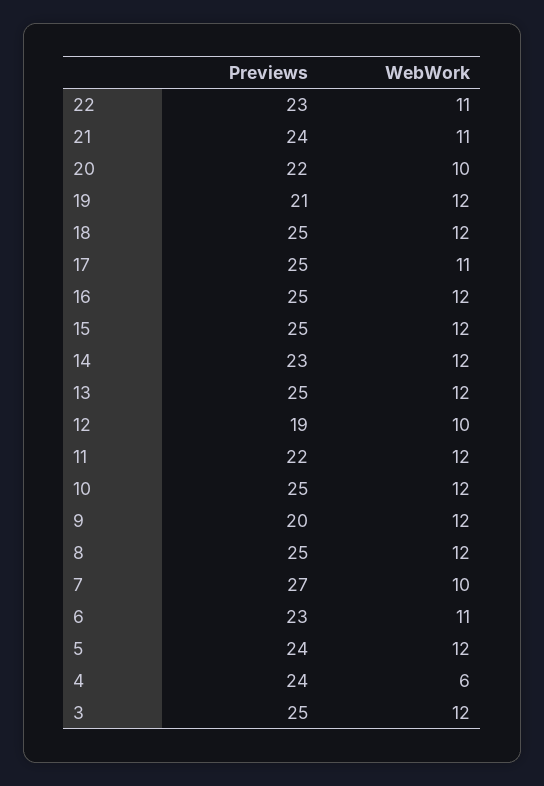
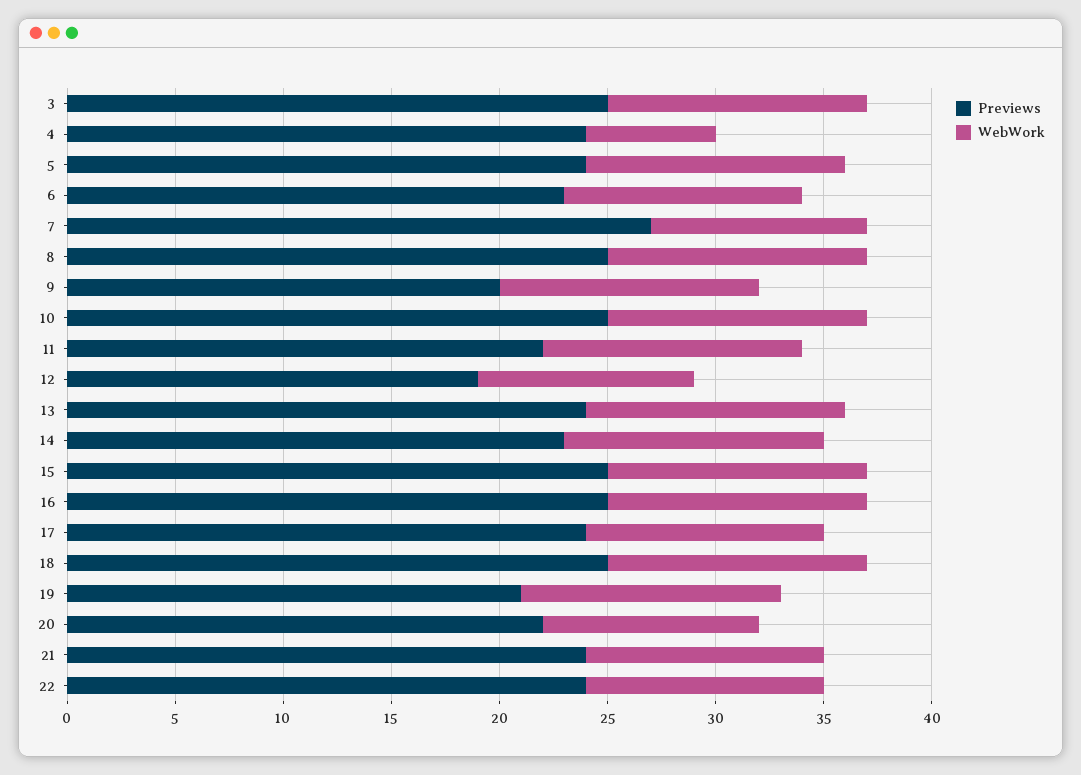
Previews, 22: 23 -> 24
Previews, 17: 25 -> 24
Previews, 13: 25 -> 24

